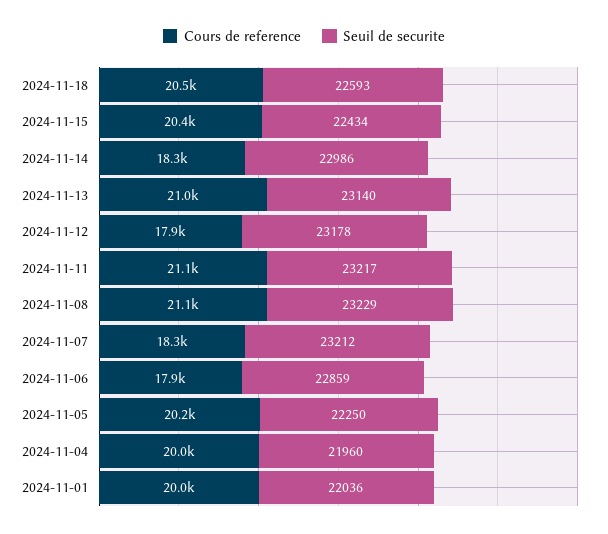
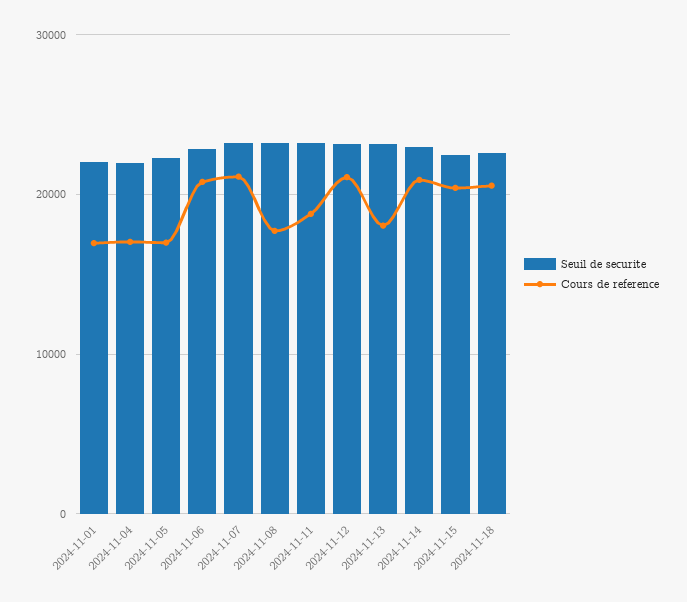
Cours de reference, 2024-11-14: 18300 -> 21000
Cours de reference, 2024-11-13: 21000 -> 18000
Cours de reference, 2024-11-12: 17900 -> 21000
Cours de reference, 2024-11-11: 21100 -> 19000
Cours de reference, 2024-11-08: 21100 -> 18000
Cours de reference, 2024-11-07: 18300 -> 21000
Cours de reference, 2024-11-06: 17900 -> 21000
Cours de reference, 2024-11-05: 20200 -> 17000
Cours de reference, 2024-11-04: 20000 -> 17000
Cours de reference, 2024-11-01: 20000 -> 17000

